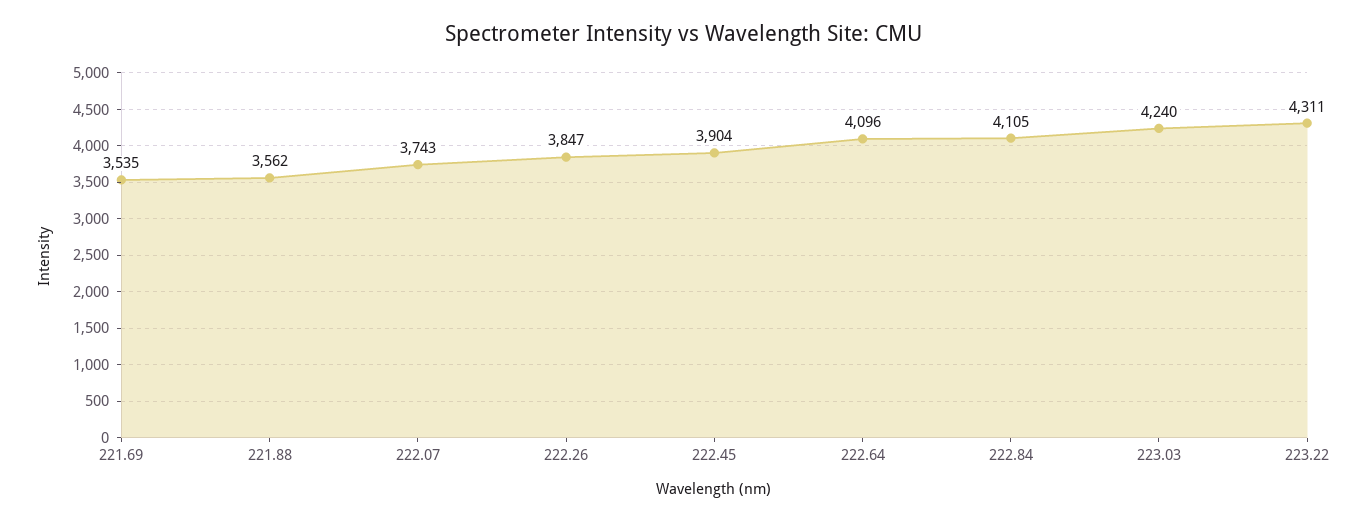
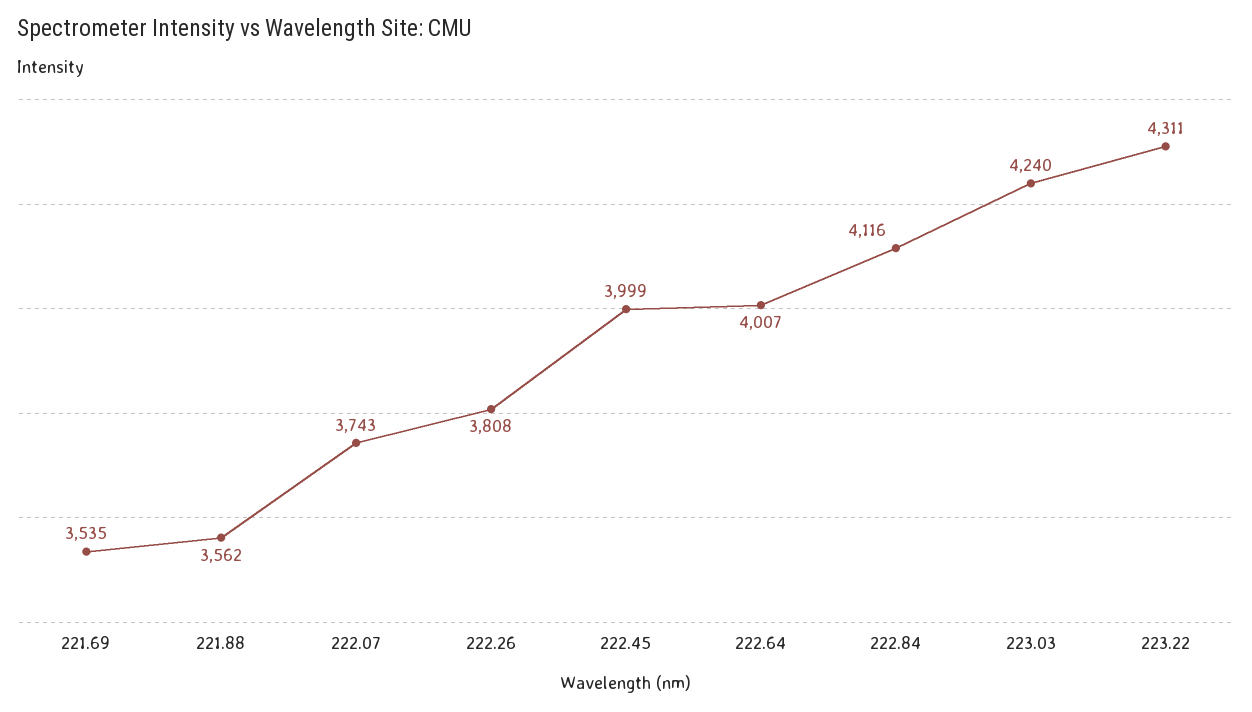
222.26: 3847 -> 3808
222.45: 3904 -> 3999
222.64: 4096 -> 4007
222.84: 4105 -> 4116

